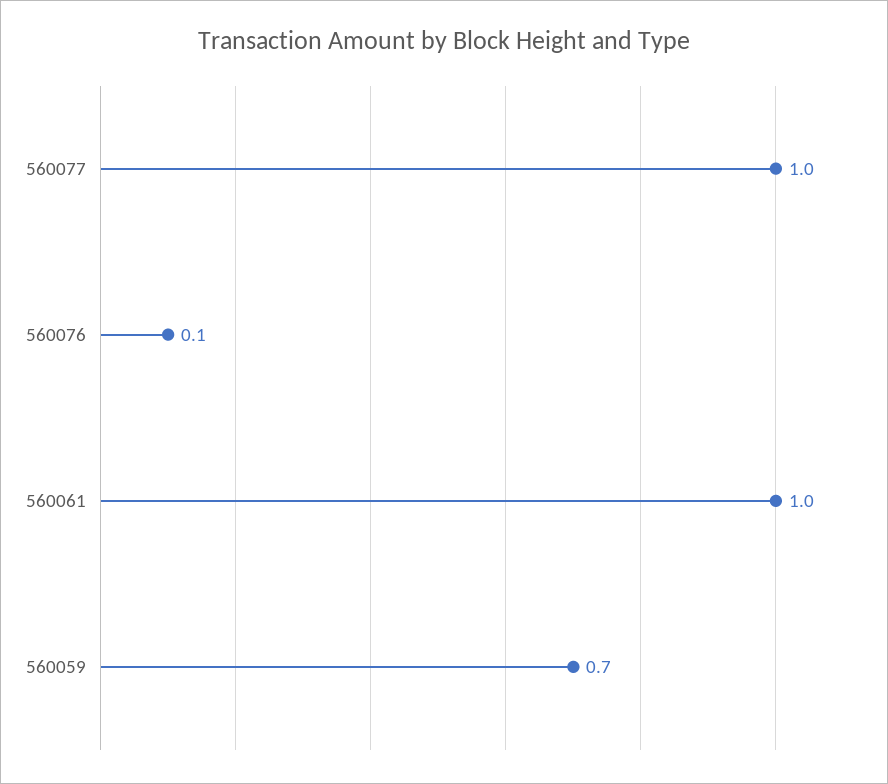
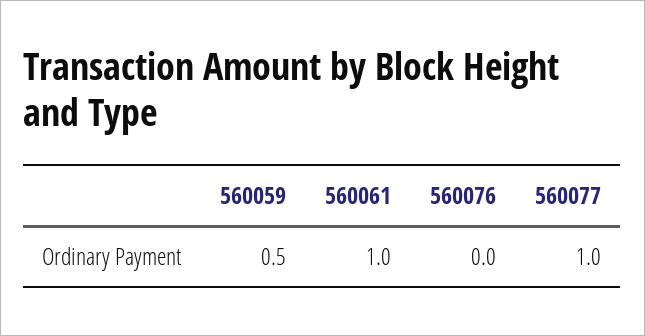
560076: 0.1 -> 0
560059: 0.7 -> 0.5

